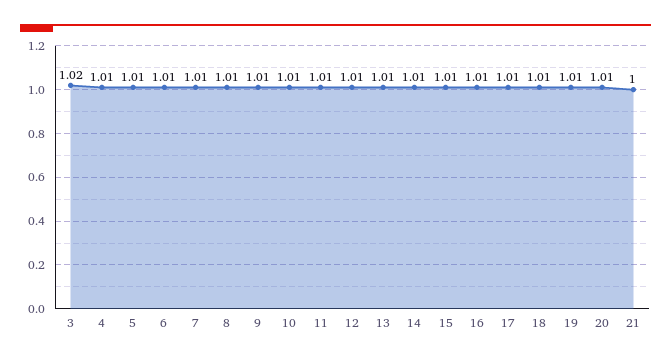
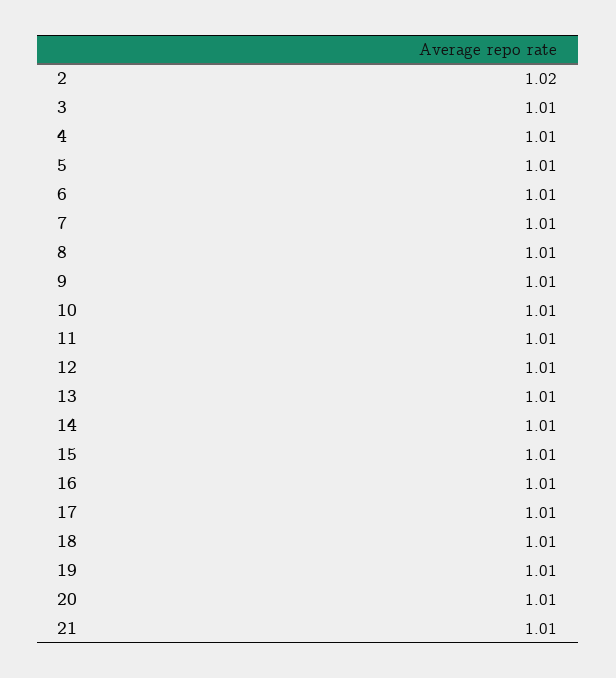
3: 1.02 -> 1.01
21: 1 -> 1.01
2: none -> 1.02

